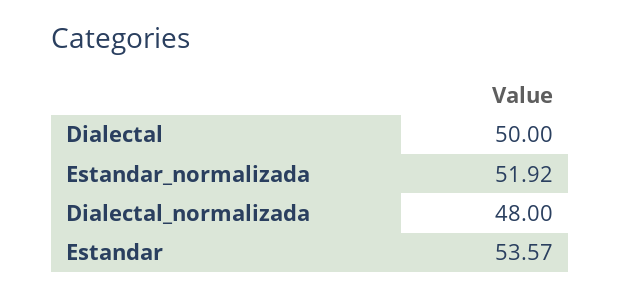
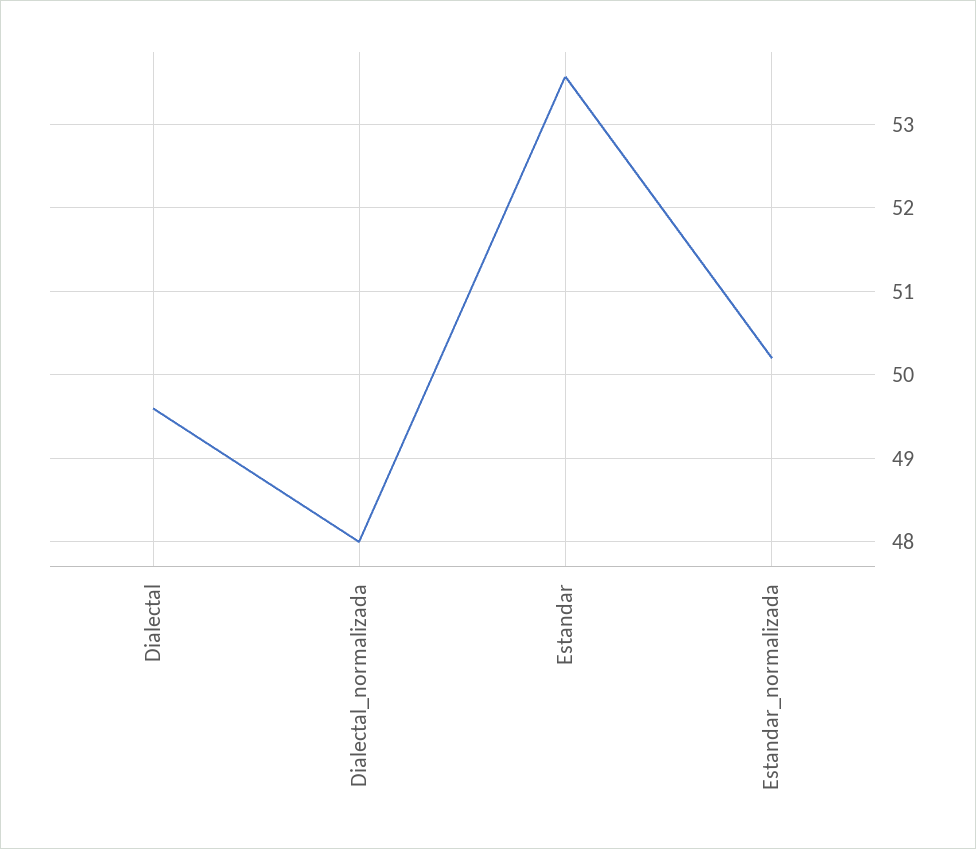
Dialectal: 50 -> 49.6
Estandar_normalizada: 51.92 -> 50.2

